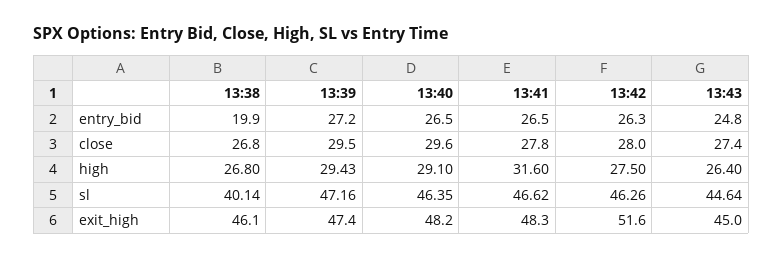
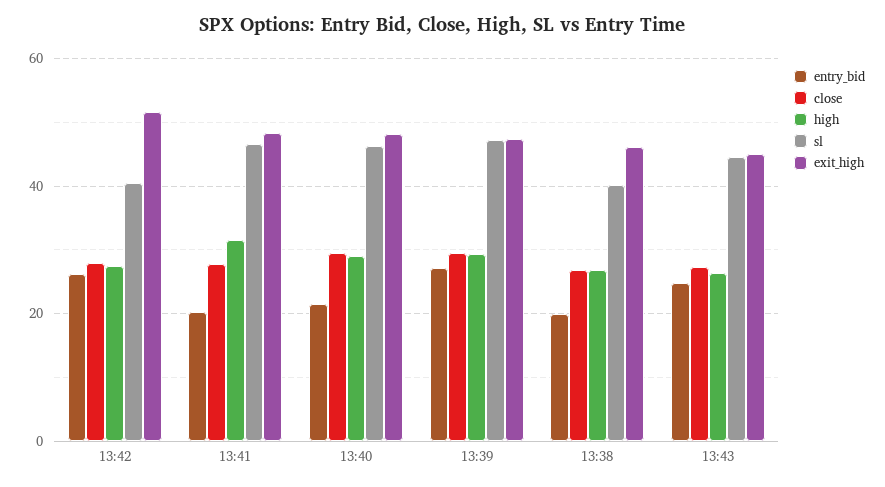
entry_bid, 13:40: 26.5 -> 22
entry_bid, 13:41: 26.5 -> 20
sl, 13:42: 46.26 -> 40

